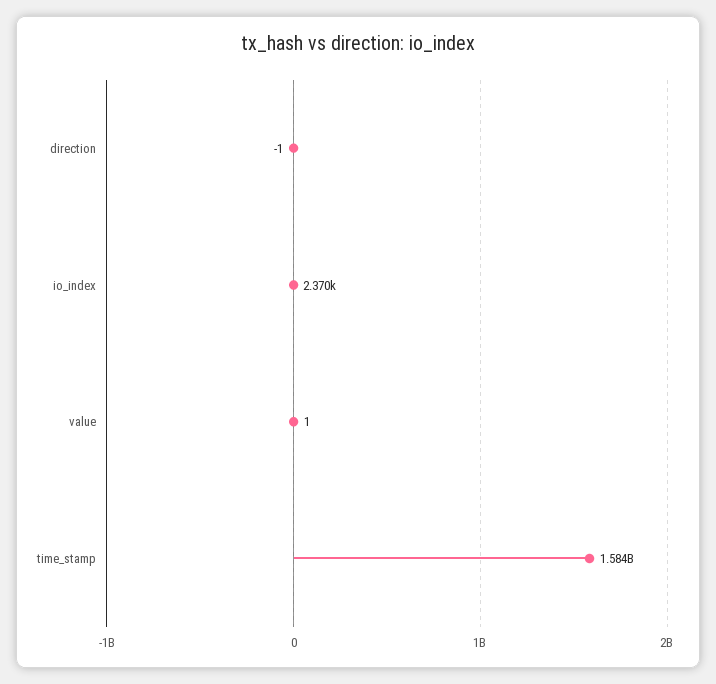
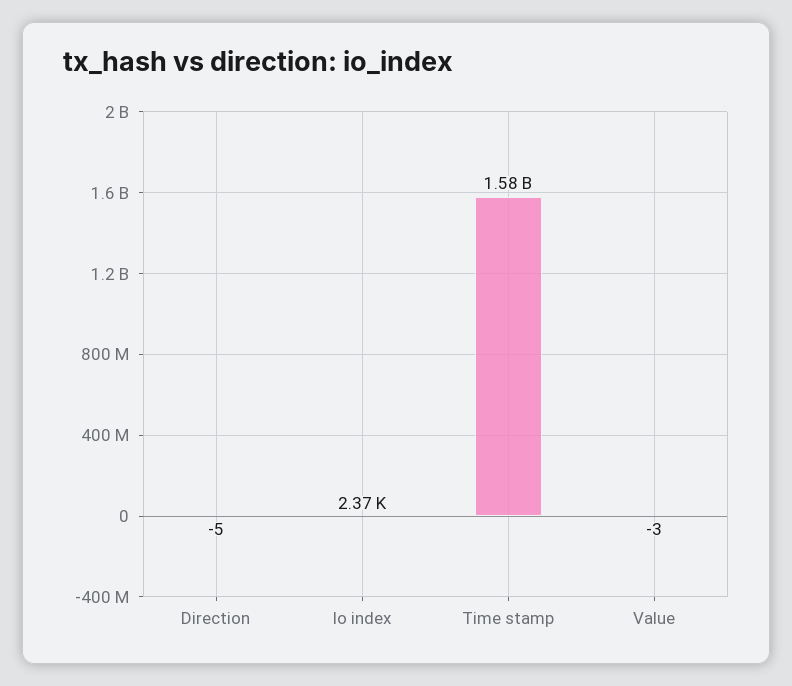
direction: -1 -> -5
value: 1 -> -3

